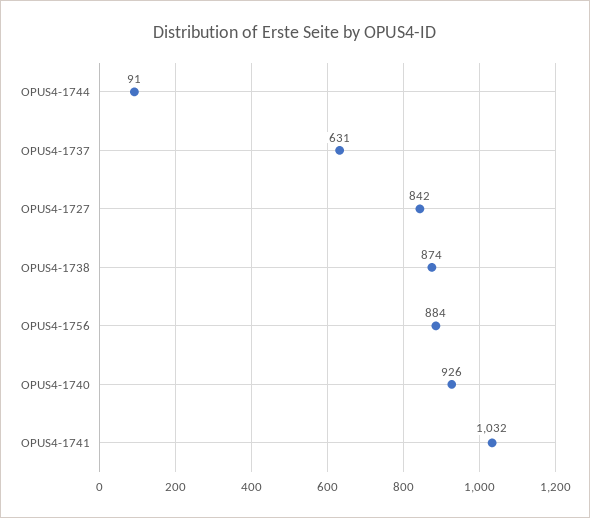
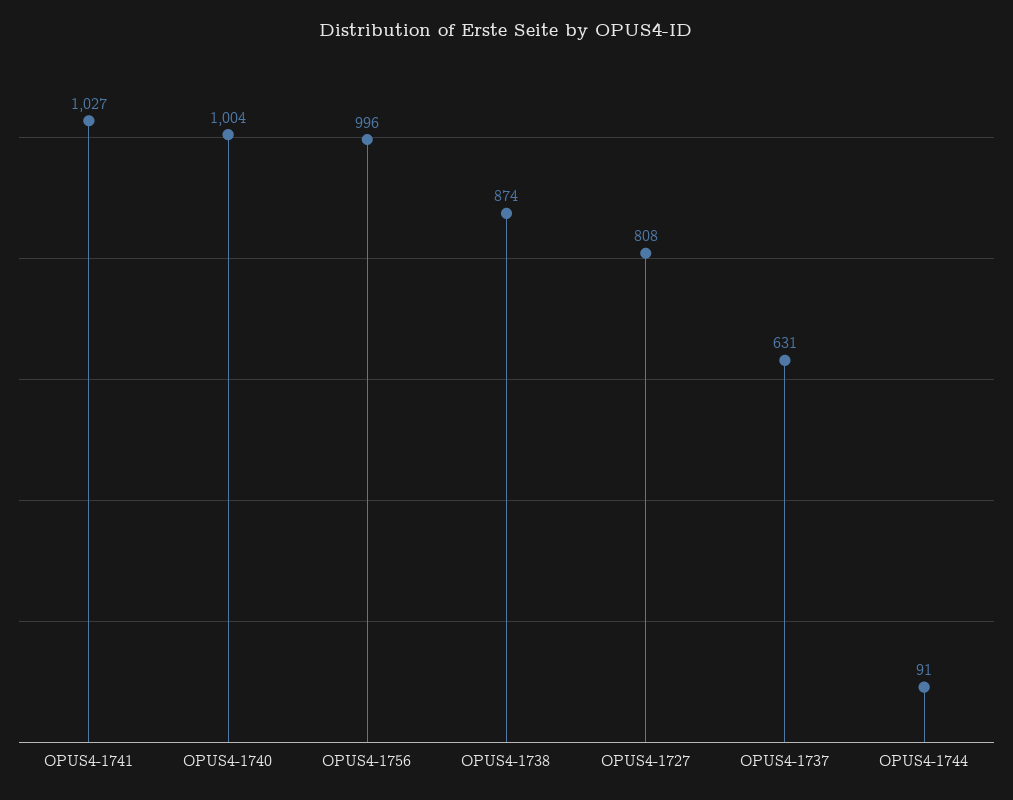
OPUS4-1727: 842 -> 808
OPUS4-1756: 884 -> 996
OPUS4-1740: 926 -> 1004
OPUS4-1741: 1032 -> 1027

